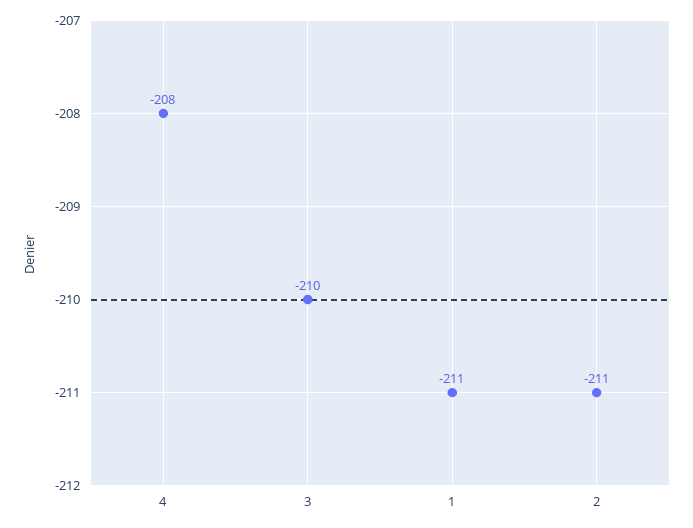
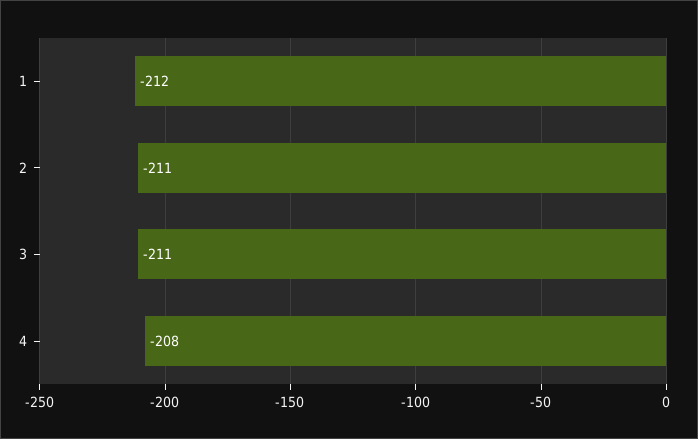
3: -210 -> -211
1: -211 -> -212

